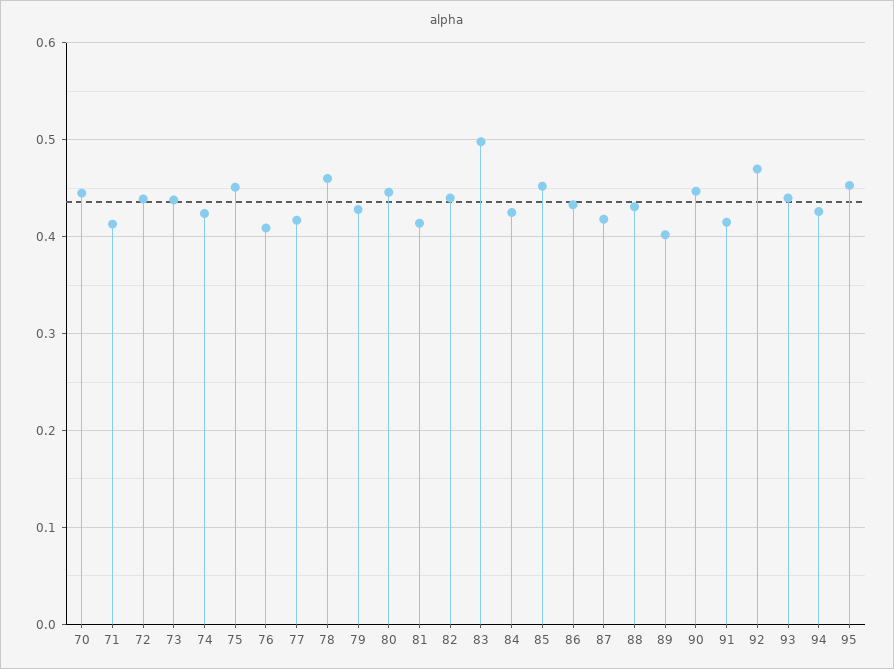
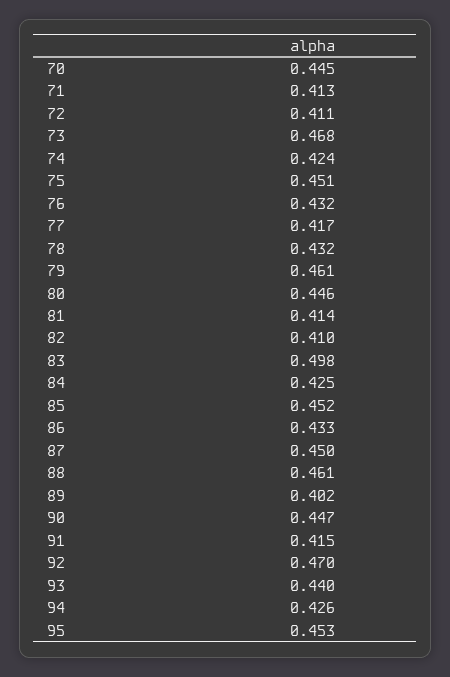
72: 0.44 -> 0.411
73: 0.44 -> 0.468
76: 0.41 -> 0.432
78: 0.46 -> 0.432
79: 0.43 -> 0.461
82: 0.44 -> 0.41
87: 0.42 -> 0.45
88: 0.43 -> 0.461

